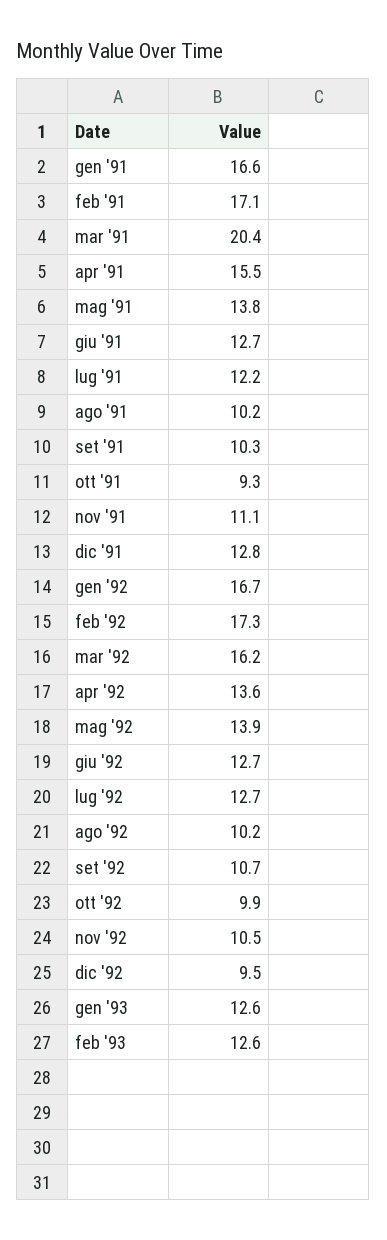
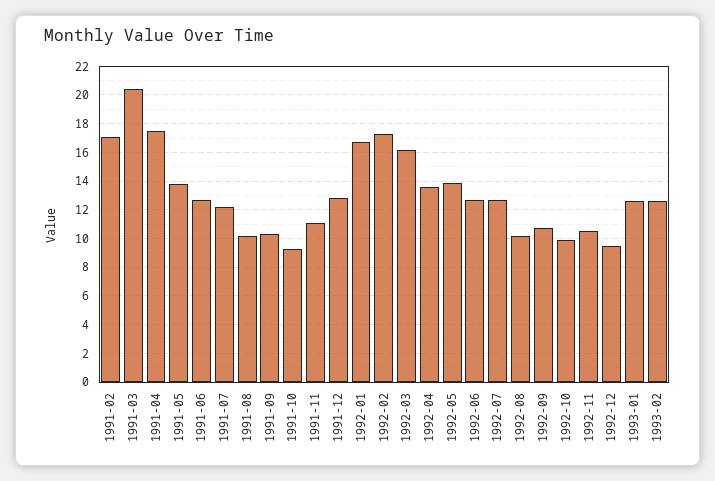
gen '91: 16.6 -> none
apr '91: 15.5 -> 17.5

